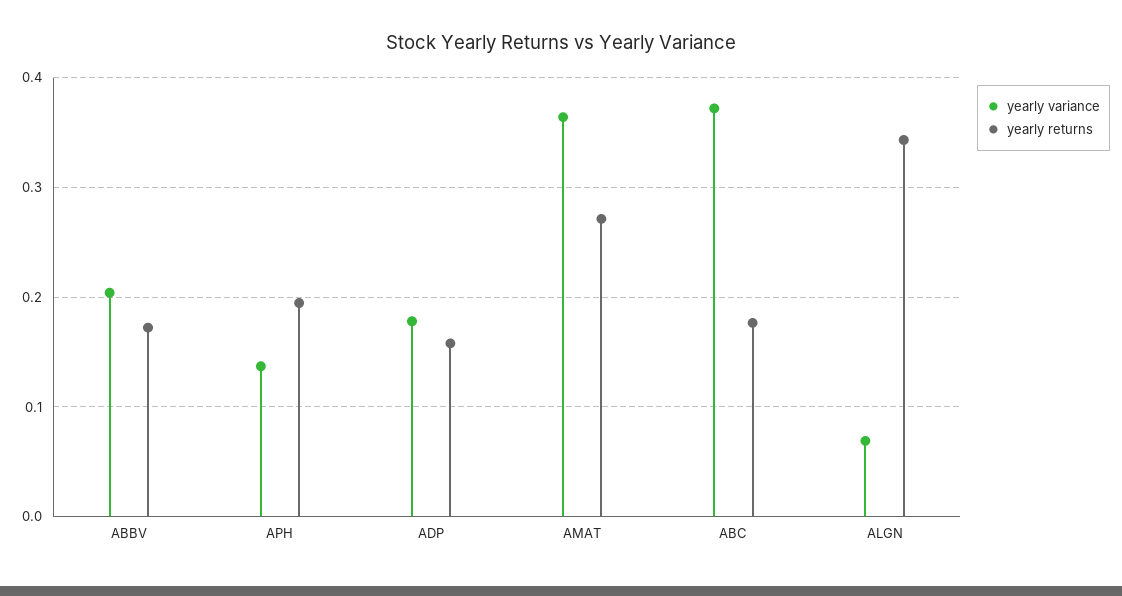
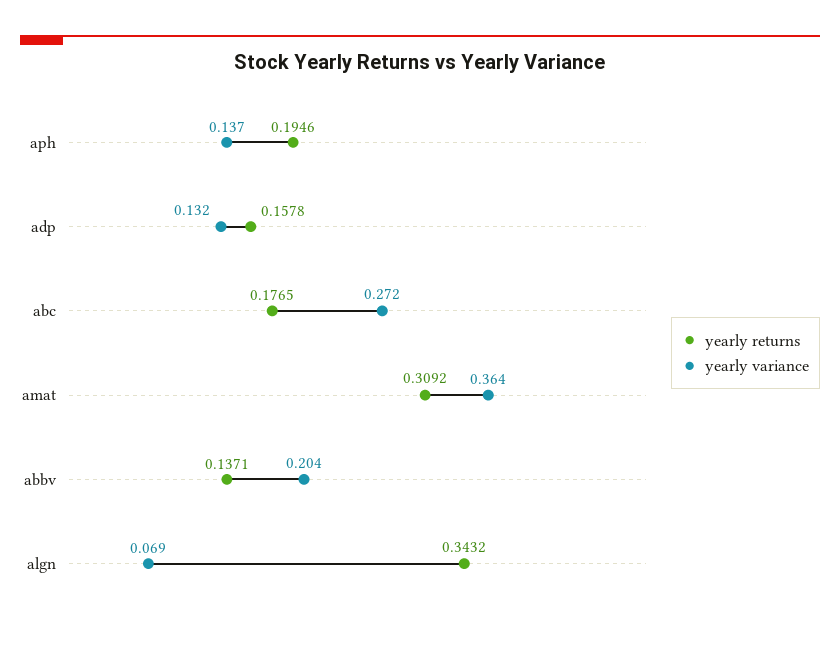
yearly returns, ABBV: 0.17 -> 0.1371
yearly variance, ADP: 0.18 -> 0.132
yearly returns, AMAT: 0.27 -> 0.3092
yearly variance, ABC: 0.37 -> 0.272

